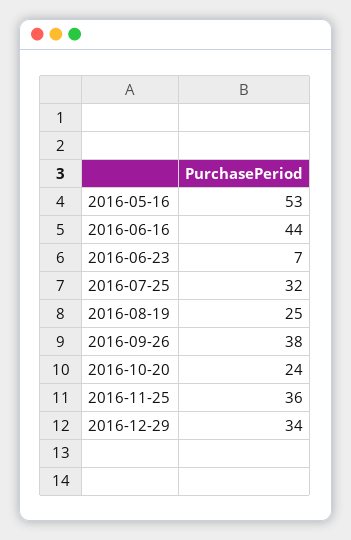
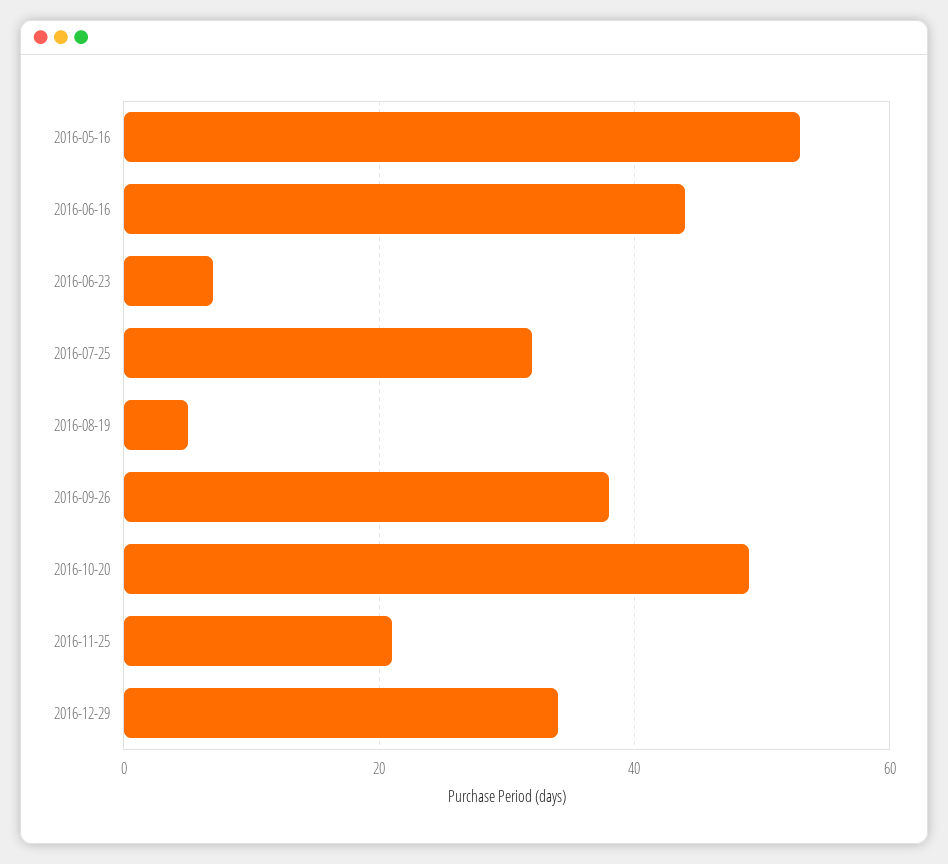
2016-08-19: 25 -> 5
2016-10-20: 24 -> 50
2016-11-25: 36 -> 20

